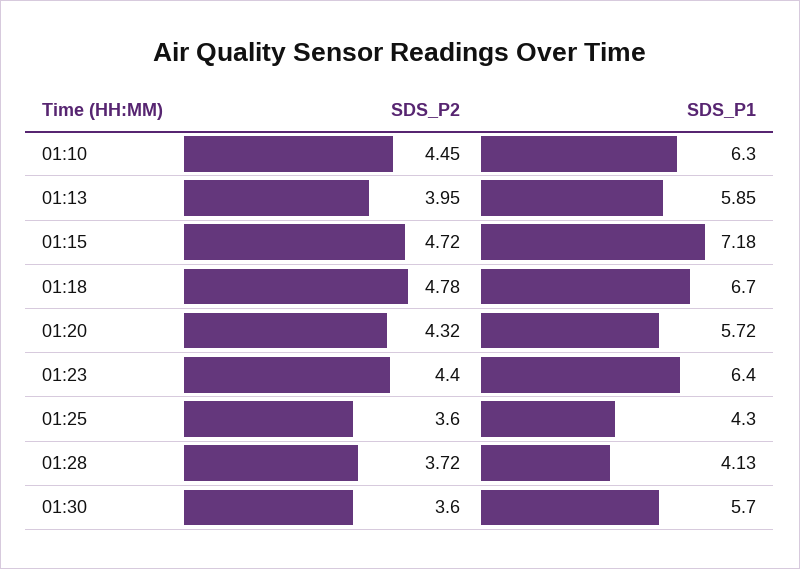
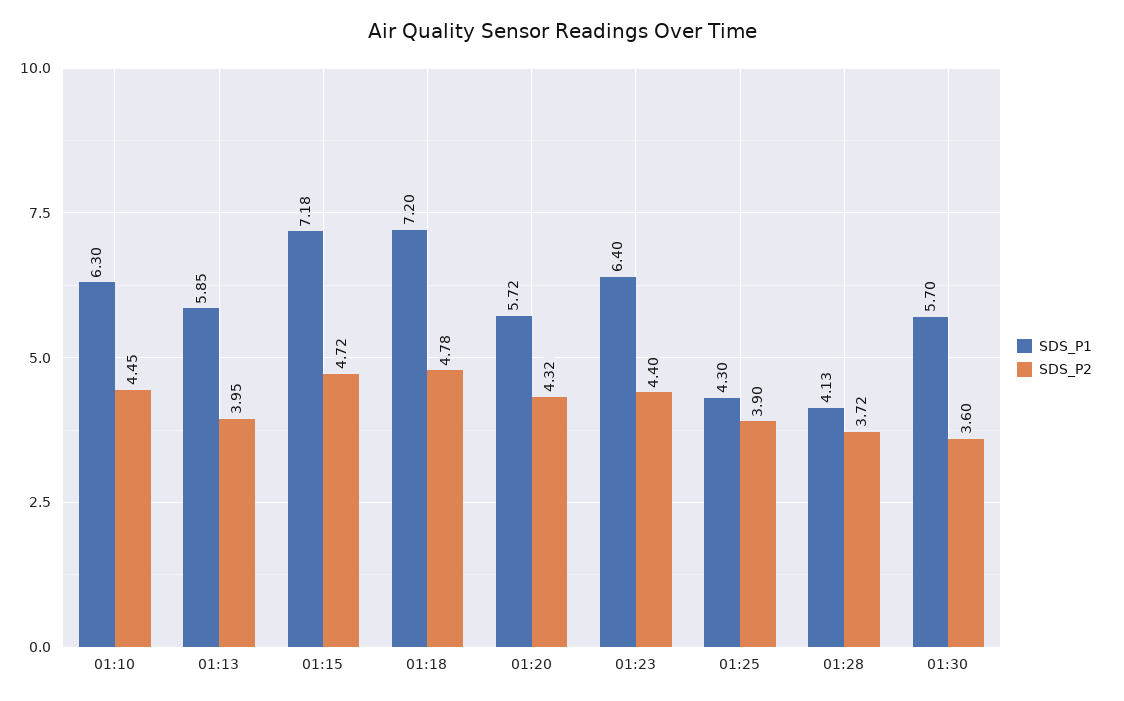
SDS_P1, 01:18: 6.7 -> 7.2
SDS_P2, 01:25: 3.6 -> 3.9

